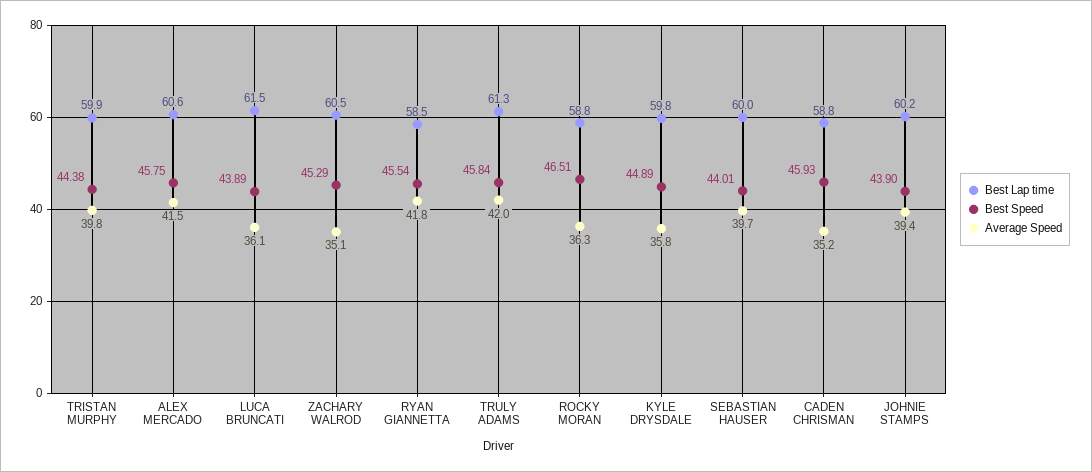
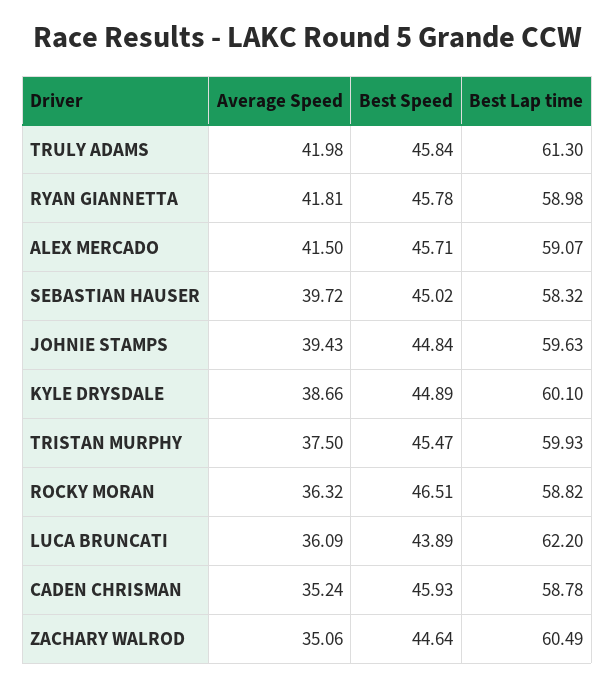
Best Speed, TRISTAN MURPHY: 44.38 -> 45.47
Average Speed, TRISTAN MURPHY: 39.8 -> 37.5
Best Lap time, ALEX MERCADO: 60.6 -> 59.07
Best Speed, ALEX MERCADO: 45.75 -> 45.71
Best Lap time, LUCA BRUNCATI: 61.5 -> 62.2
Best Speed, ZACHARY WALROD: 45.29 -> 44.64
Best Lap time, RYAN GIANNETTA: 58.5 -> 58.98
Best Speed, RYAN GIANNETTA: 45.54 -> 45.78
Best Lap time, KYLE DRYSDALE: 59.8 -> 60.1
Average Speed, KYLE DRYSDALE: 35.8 -> 38.66
Best Lap time, SEBASTIAN HAUSER: 60 -> 58.32
Best Speed, SEBASTIAN HAUSER: 44.01 -> 45.02
Best Lap time, JOHNIE STAMPS: 60.2 -> 59.63
Best Speed, JOHNIE STAMPS: 43.9 -> 44.84

